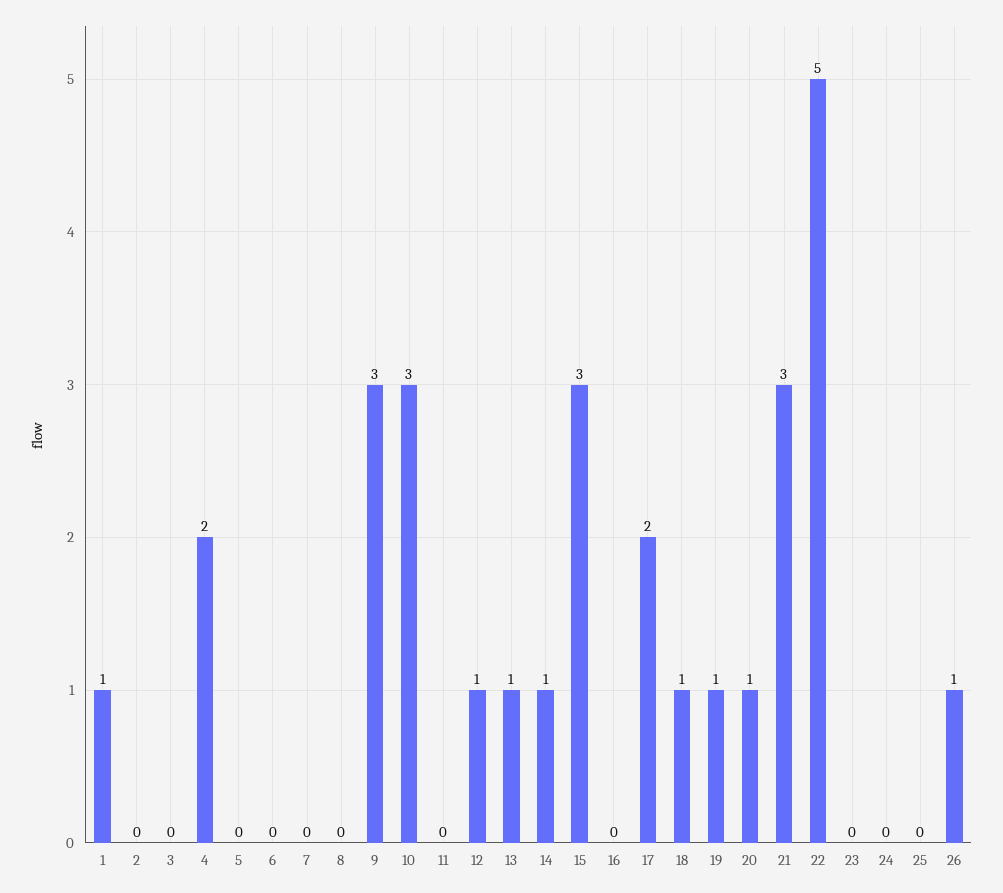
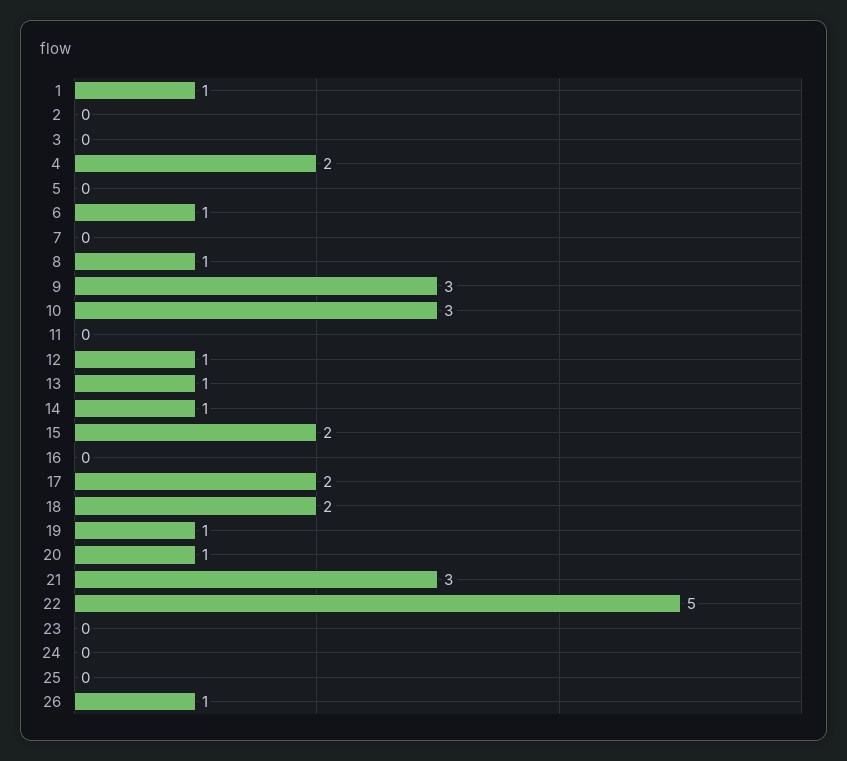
6: 0 -> 1
8: 0 -> 1
15: 3 -> 2
18: 1 -> 2

